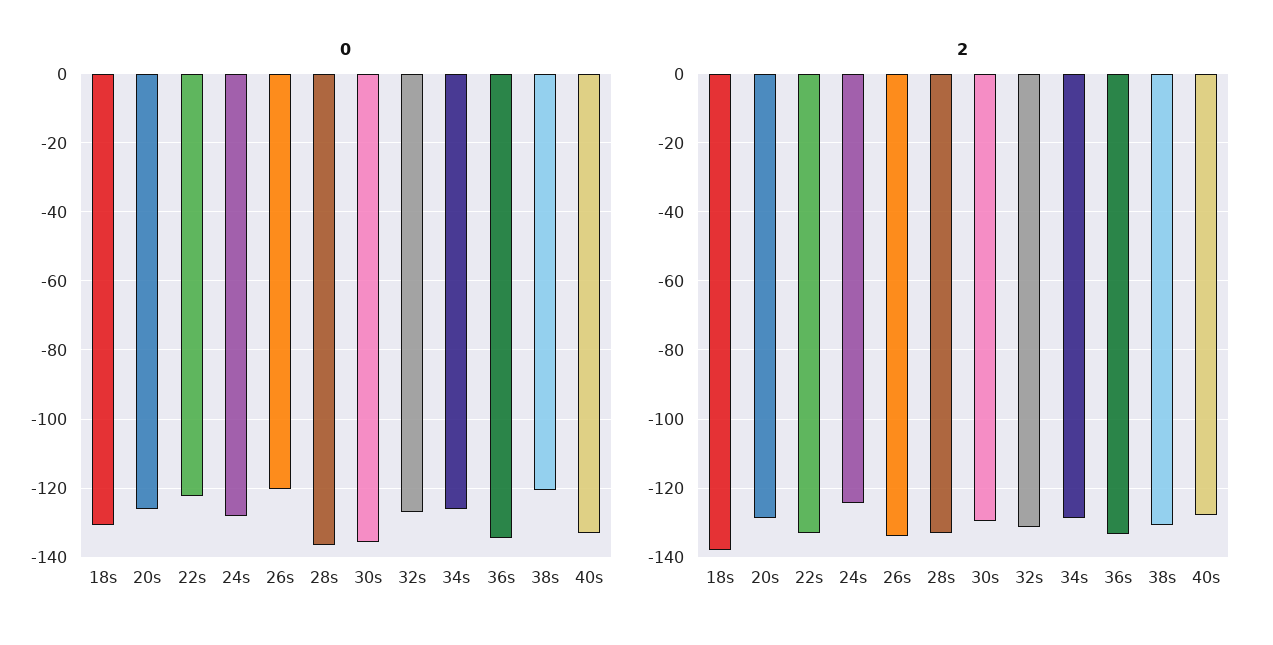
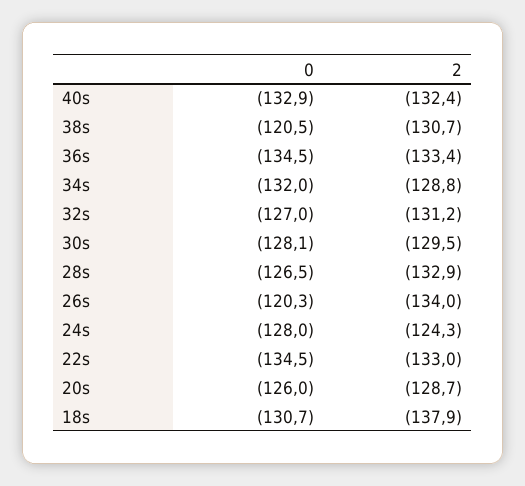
0, 22s: -122 -> -134.5
0, 28s: -136 -> -126.5
0, 30s: -136 -> -128.1
0, 34s: -126 -> -132
2, 40s: -128 -> -132.4

